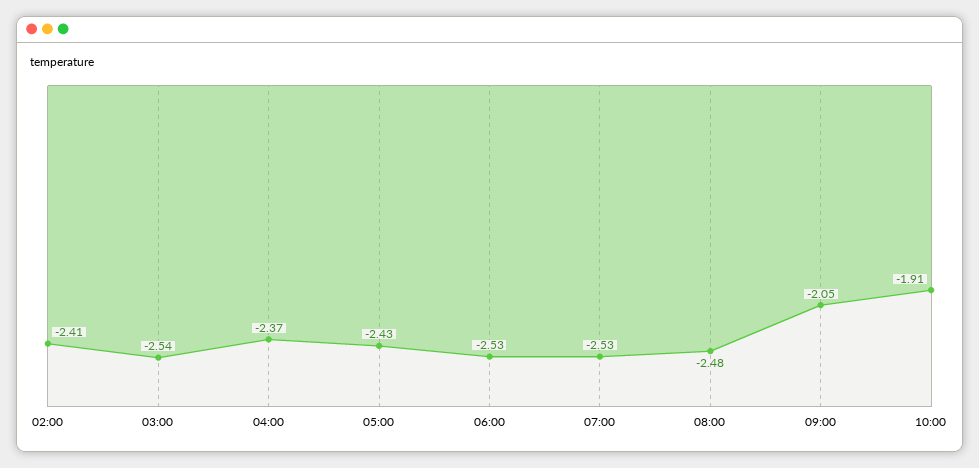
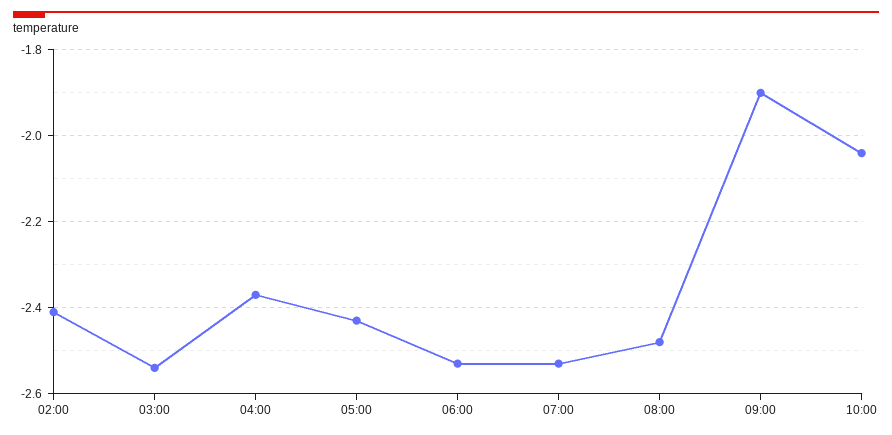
09:00: -2.05 -> -1.9
10:00: -1.91 -> -2.05

